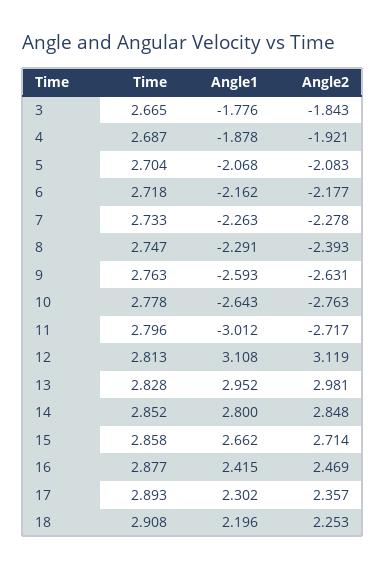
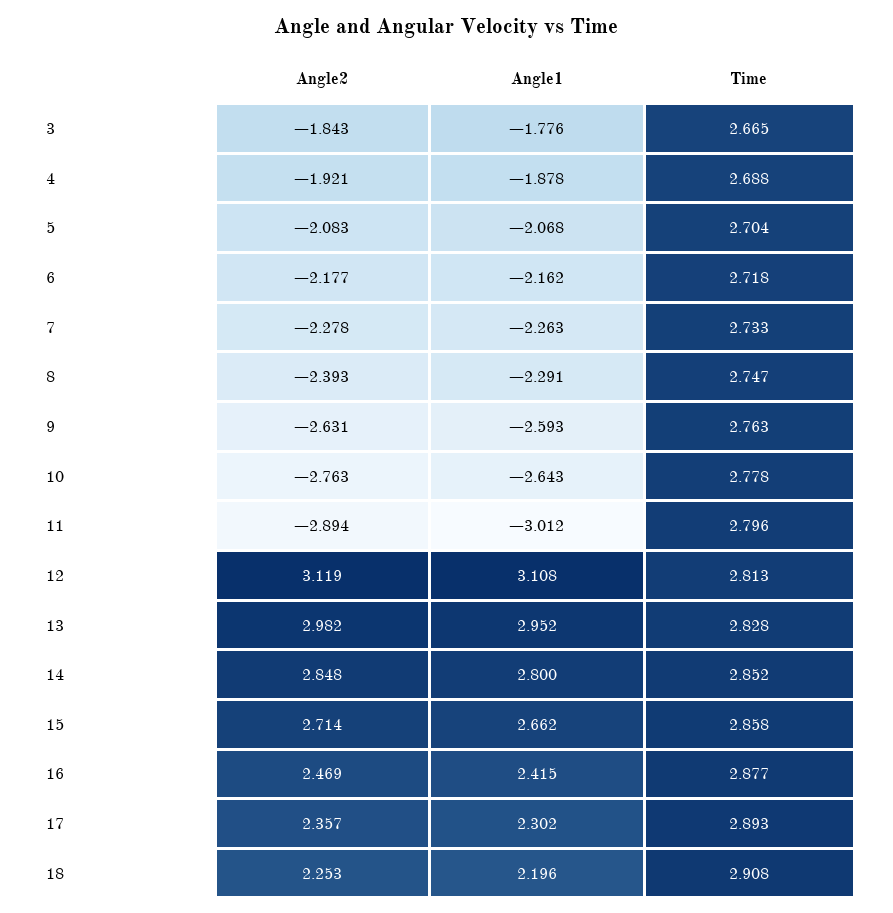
Time, 4: 2.687 -> 2.688
Angle2, 11: -2.717 -> -2.894
Angle2, 13: 2.981 -> 2.982

